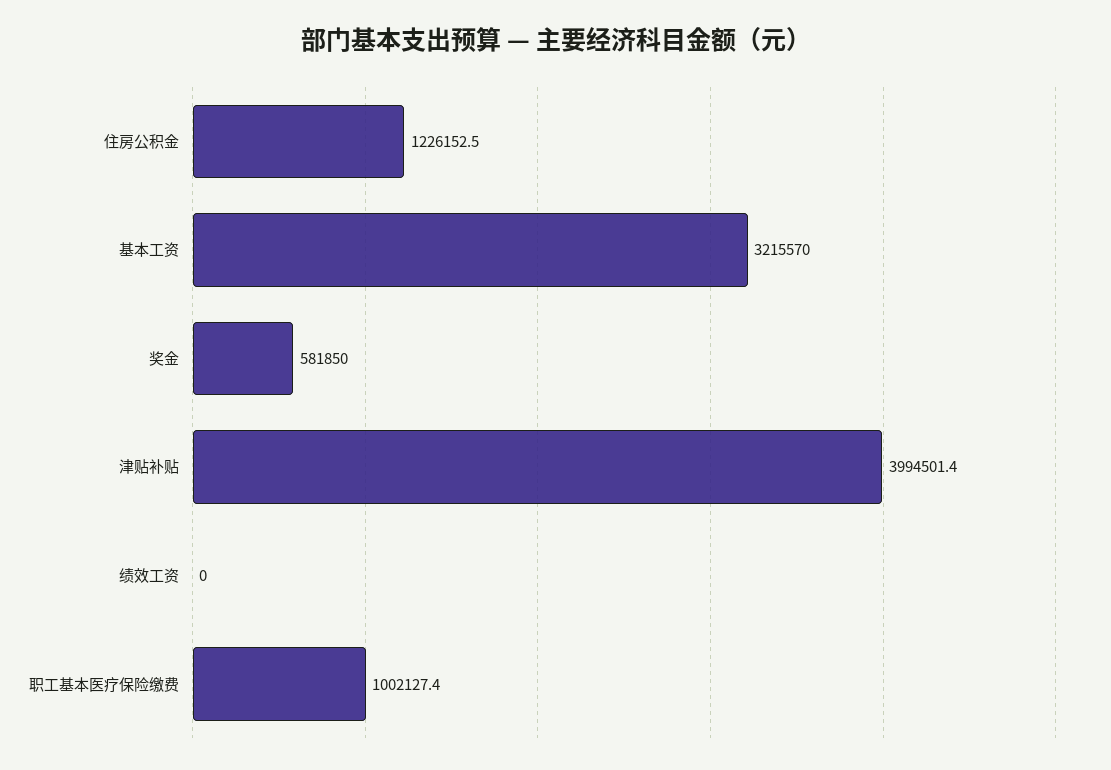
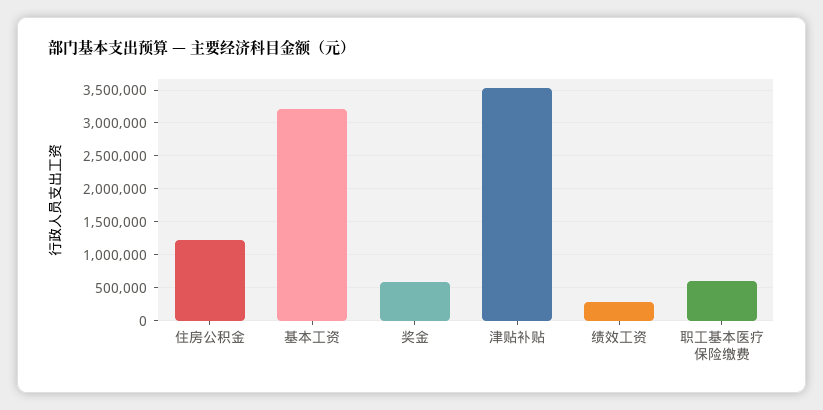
津贴补贴: 3994501.4 -> 3500000
绩效工资: 0 -> 300000
职工基本医疗保险缴费: 1002127.4 -> 600000

